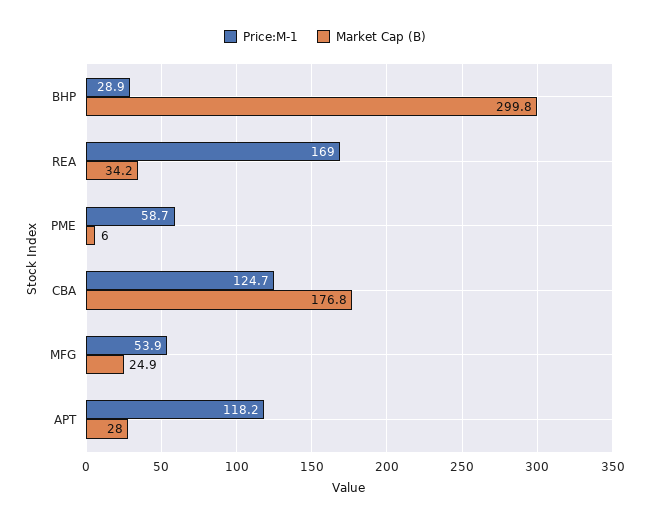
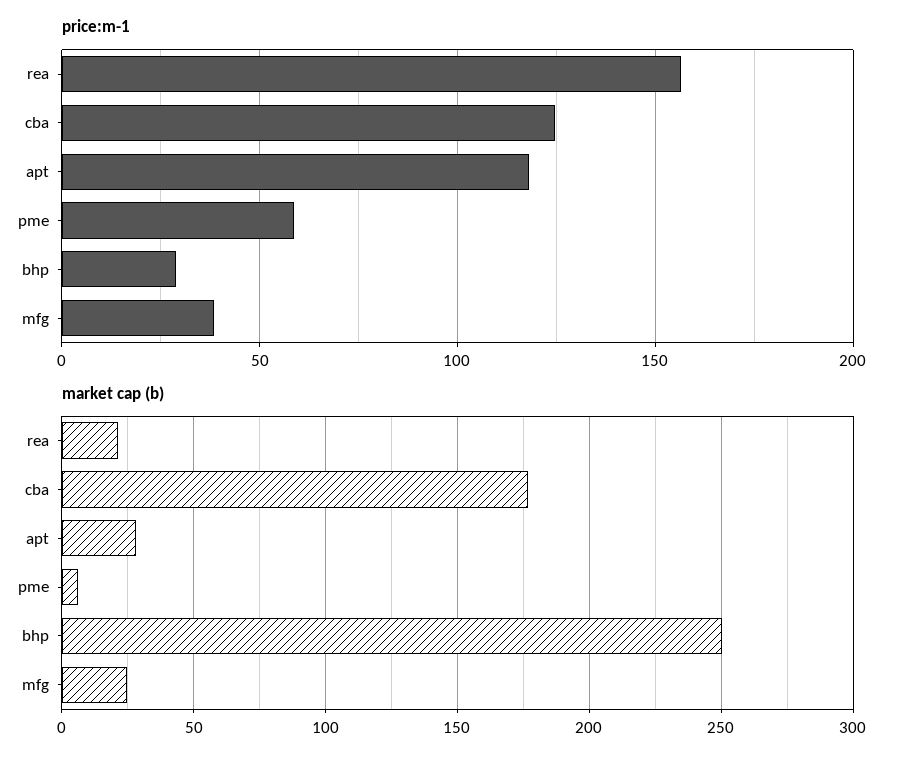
Market Cap (B), BHP: 299.8 -> 250
Price:M-1, REA: 169 -> 155
Market Cap (B), REA: 34.2 -> 20
Price:M-1, MFG: 53.9 -> 40

